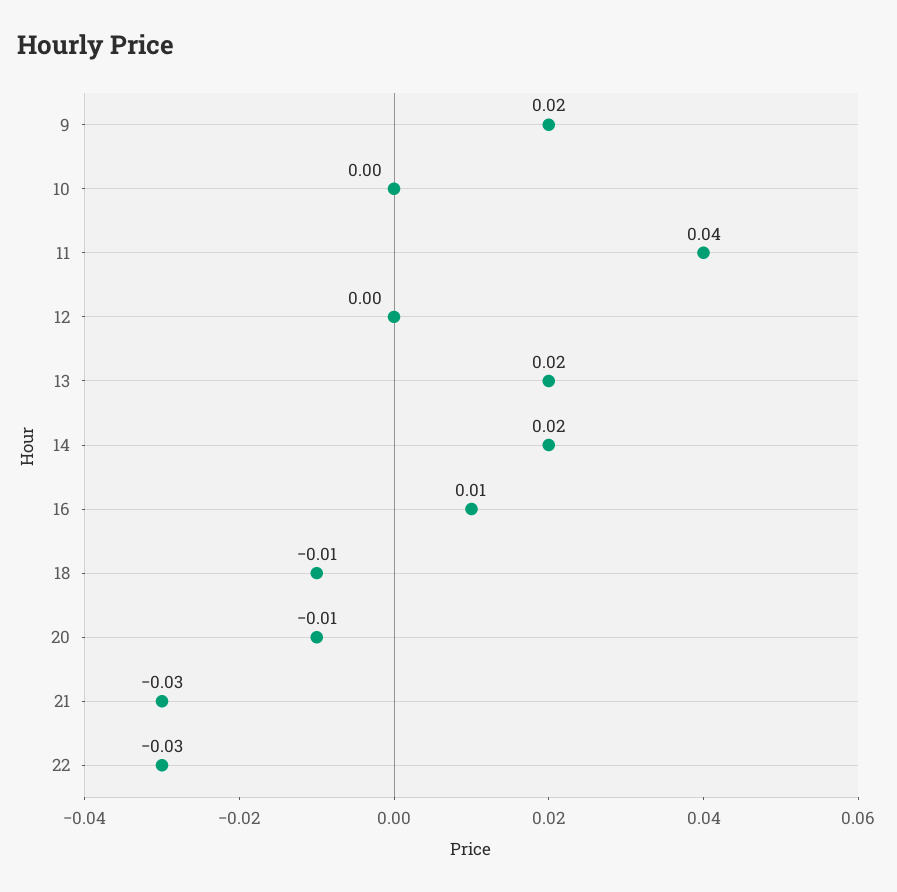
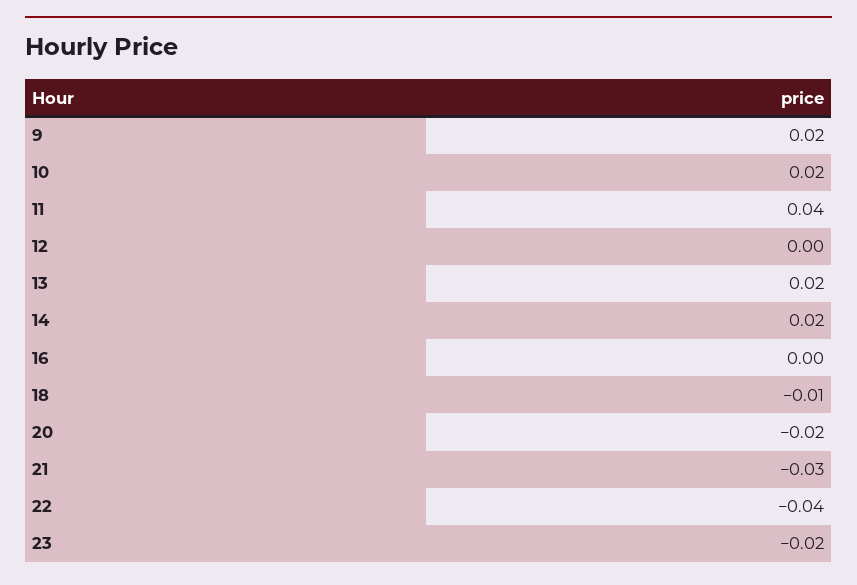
10: 0 -> 0.02
16: 0.01 -> 0
20: -0.01 -> -0.02
22: -0.03 -> -0.04
23: none -> -0.02

